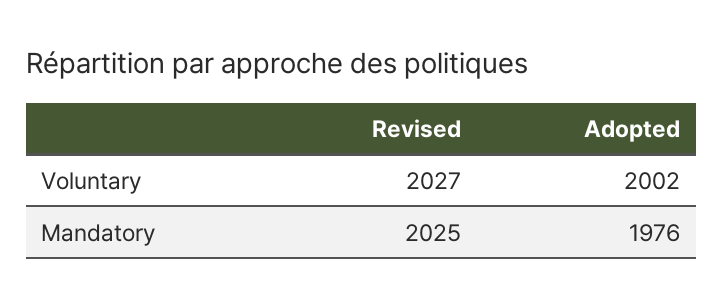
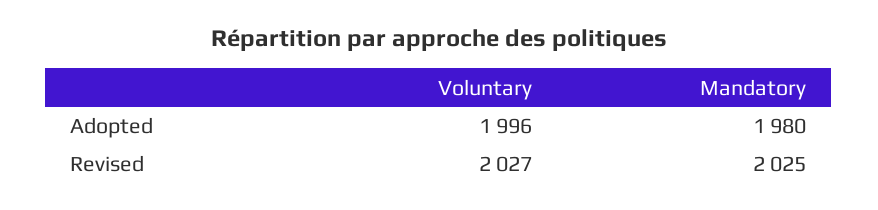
Adopted, Voluntary: 2002 -> 1996
Adopted, Mandatory: 1976 -> 1980

